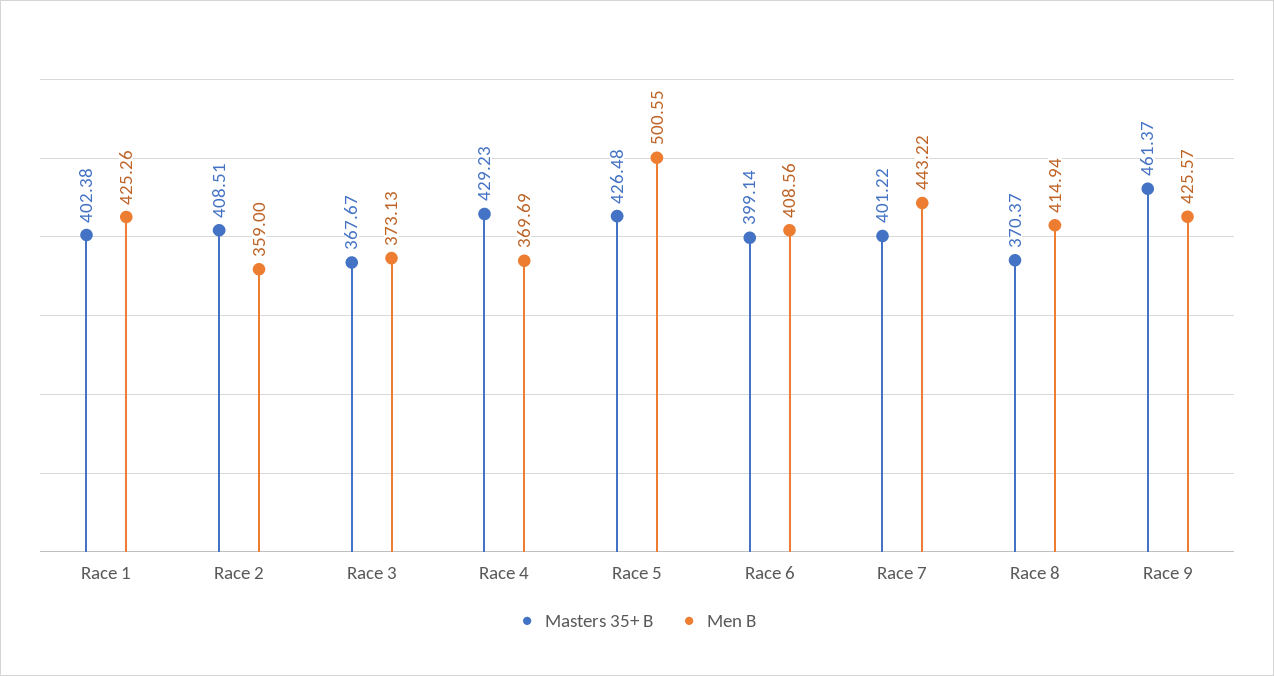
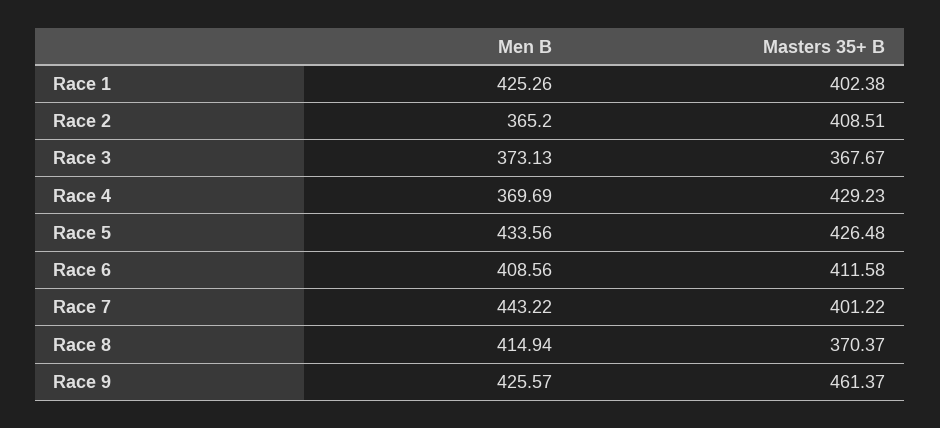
Men B, Race 2: 359 -> 365.2
Men B, Race 5: 500.55 -> 433.56
Masters 35+ B, Race 6: 399.14 -> 411.58

